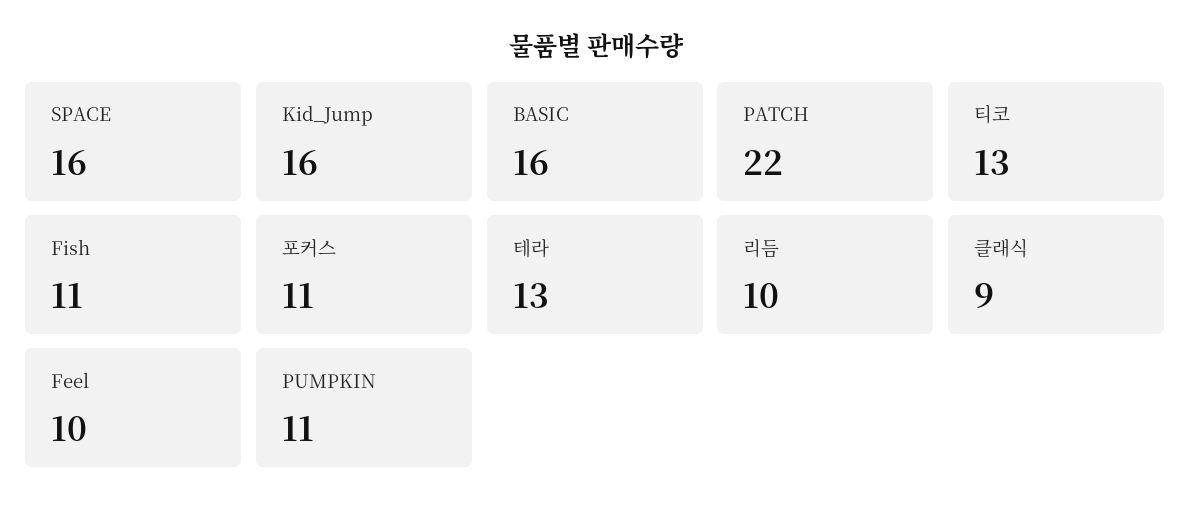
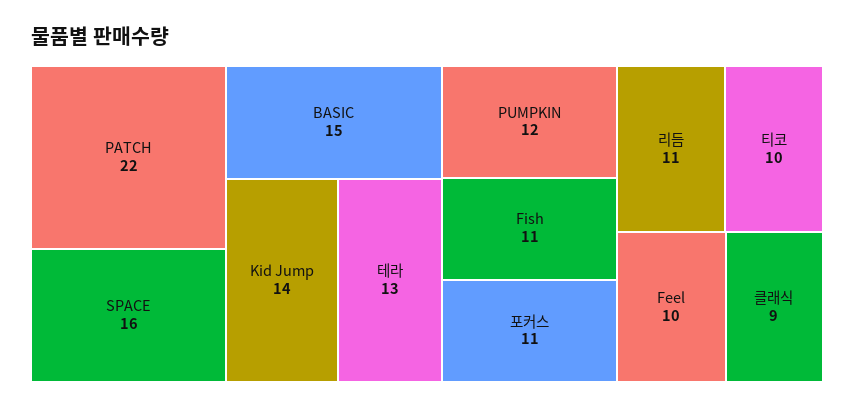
Kid_Jump: 16 -> 14
BASIC: 16 -> 15
티코: 13 -> 10
리듬: 10 -> 11
PUMPKIN: 11 -> 12

